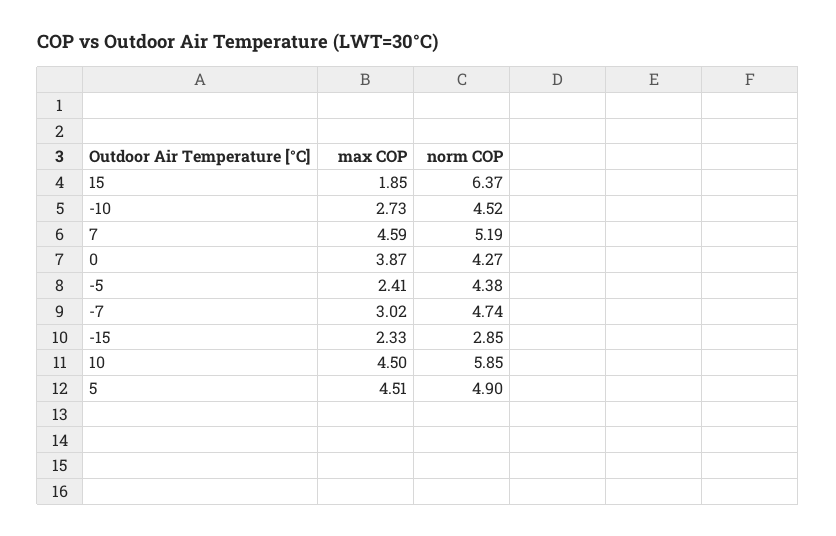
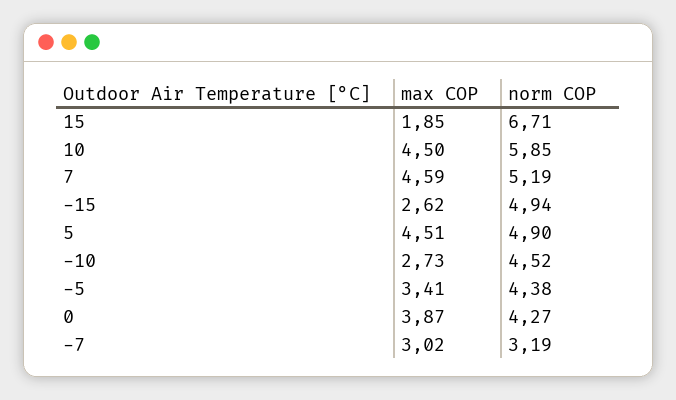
norm COP, 15: 6.37 -> 6.71
max COP, -5: 2.41 -> 3.41
norm COP, -7: 4.74 -> 3.19
max COP, -15: 2.33 -> 2.62
norm COP, -15: 2.85 -> 4.94

